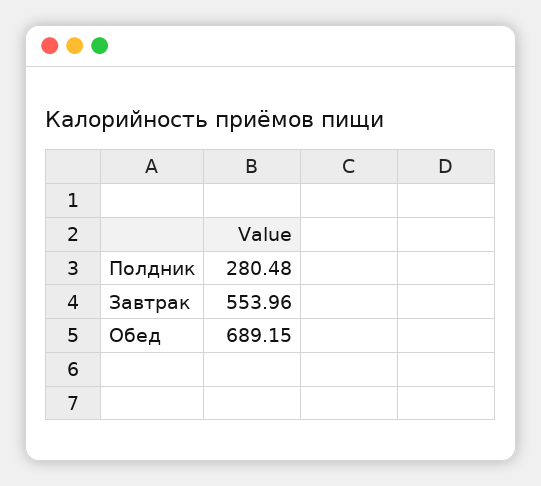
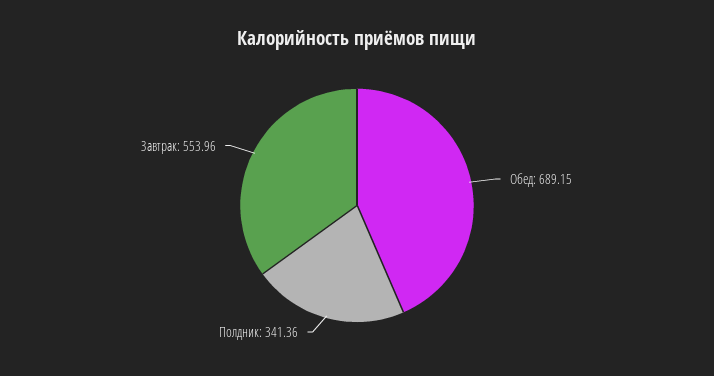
Полдник: 280.48 -> 341.36

